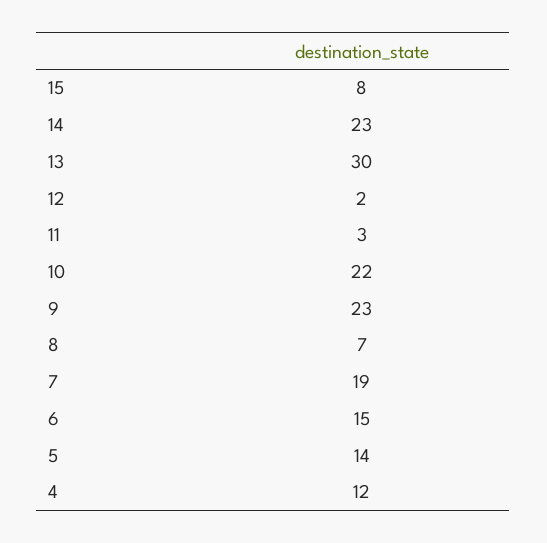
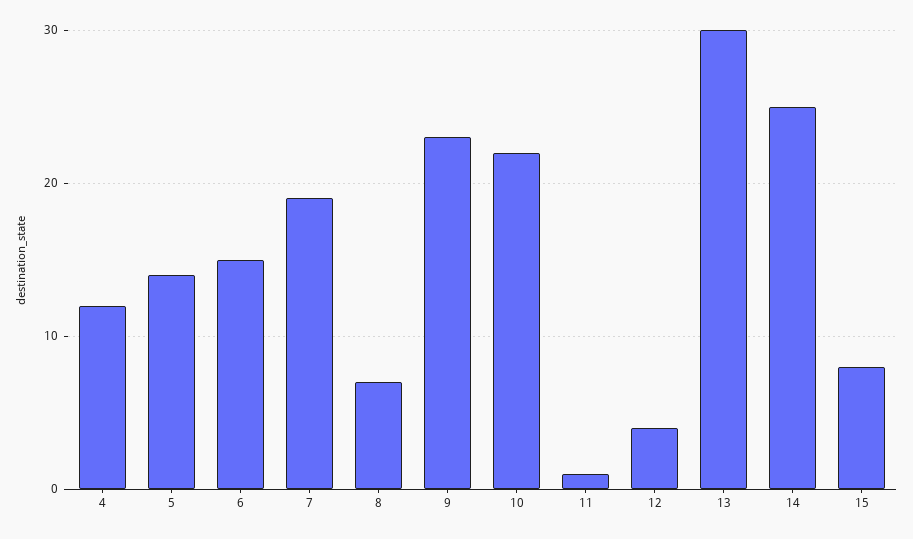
14: 23 -> 25
12: 2 -> 4
11: 3 -> 1

